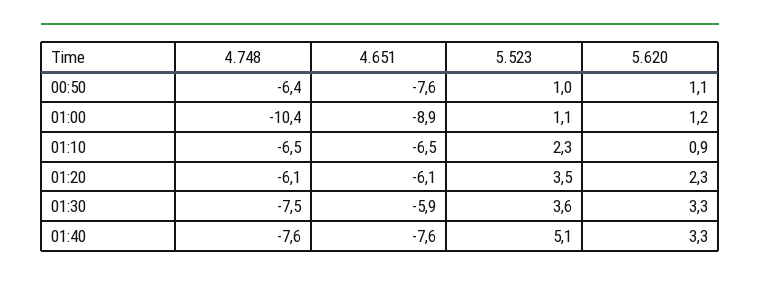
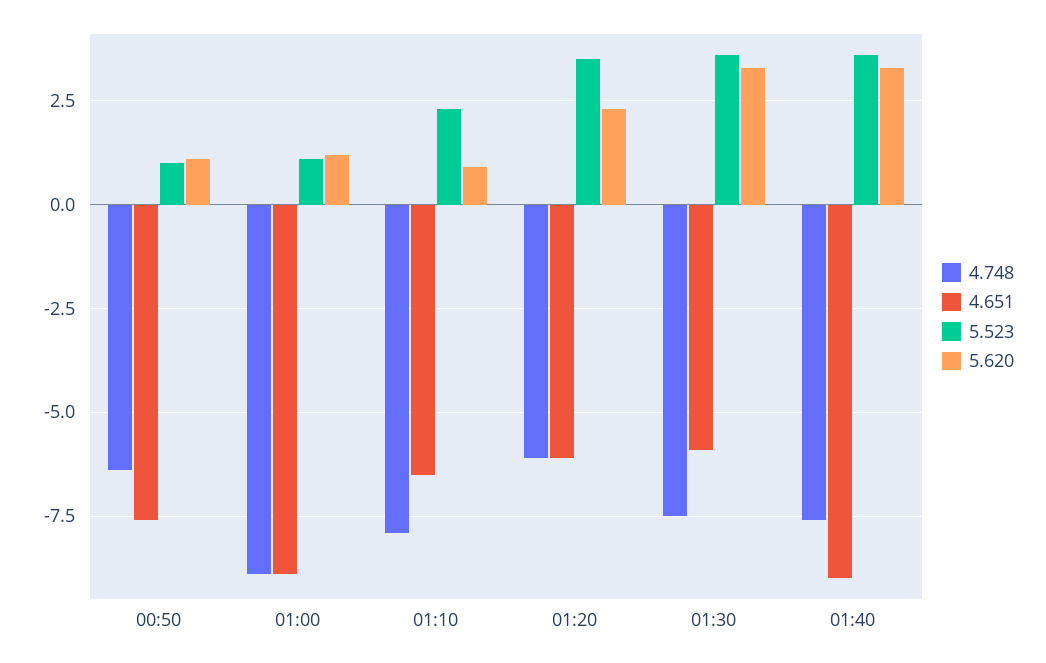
4.748, 01:00: -10.4 -> -9
4.748, 01:10: -6.5 -> -8
4.651, 01:40: -7.6 -> -9
5.523, 01:40: 5.1 -> 3.5

